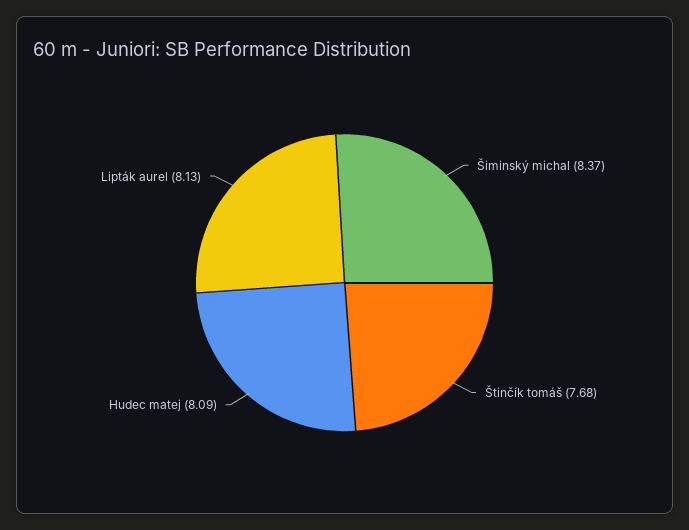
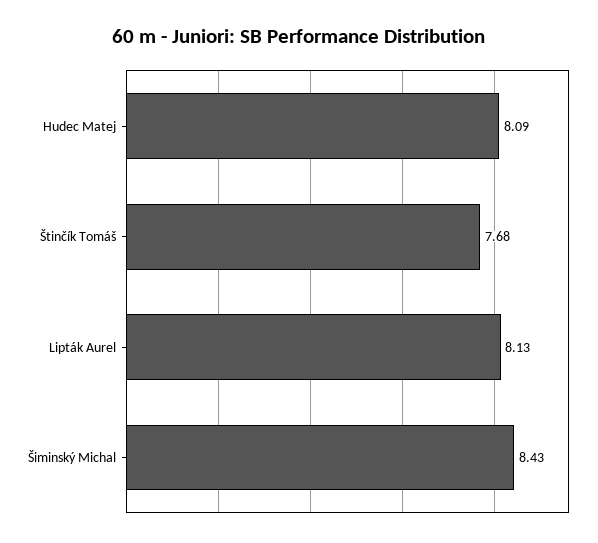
Šiminský michal: 8.37 -> 8.43

